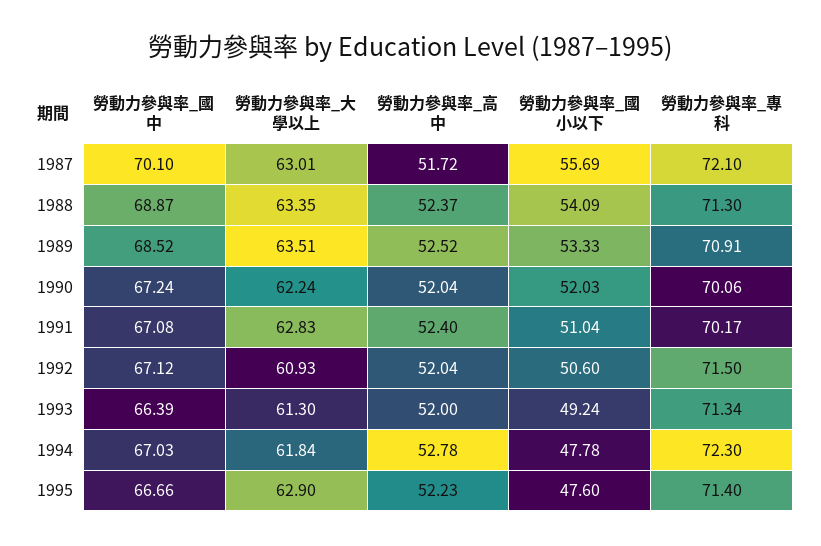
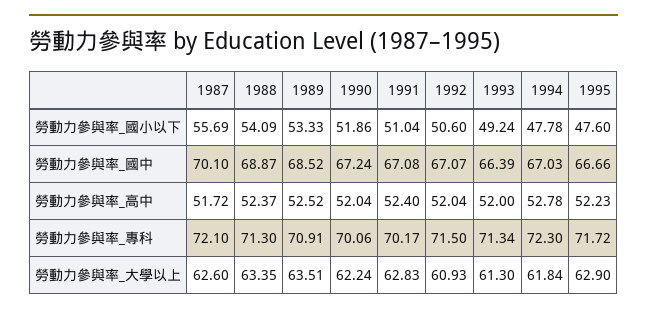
勞動力參與率_大學以上, 1987: 63.01 -> 62.6
勞動力參與率_國小以下, 1990: 52.03 -> 51.86
勞動力參與率_國中, 1992: 67.12 -> 67.07
勞動力參與率_專科, 1995: 71.4 -> 71.72

